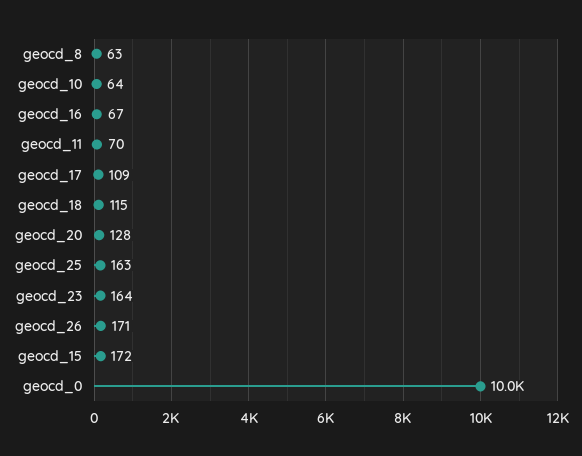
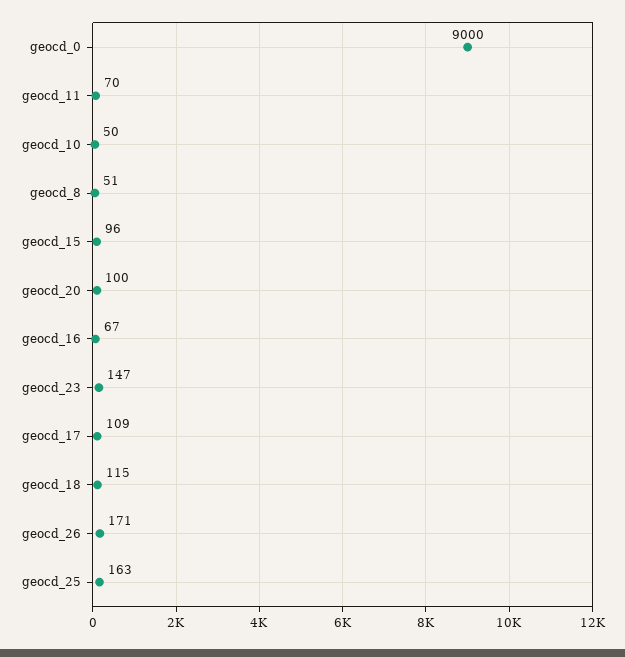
geocd_8: 63 -> 51
geocd_10: 64 -> 50
geocd_20: 128 -> 100
geocd_23: 164 -> 147
geocd_15: 172 -> 96
geocd_0: 10000 -> 9000

